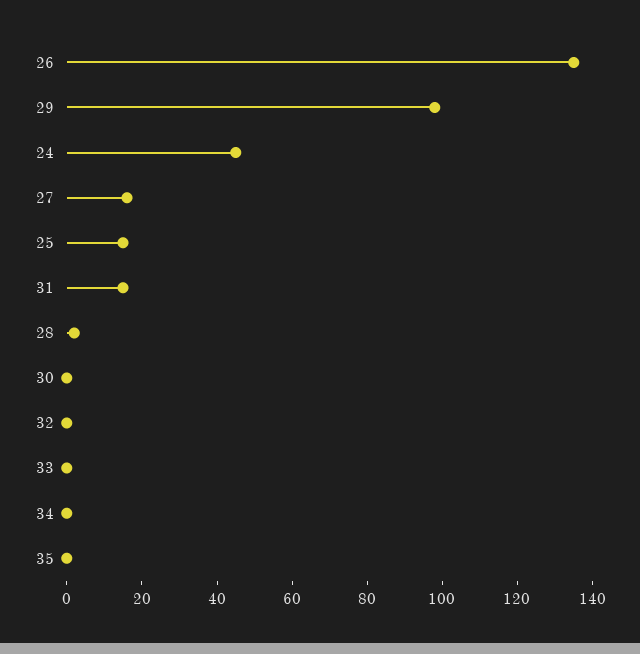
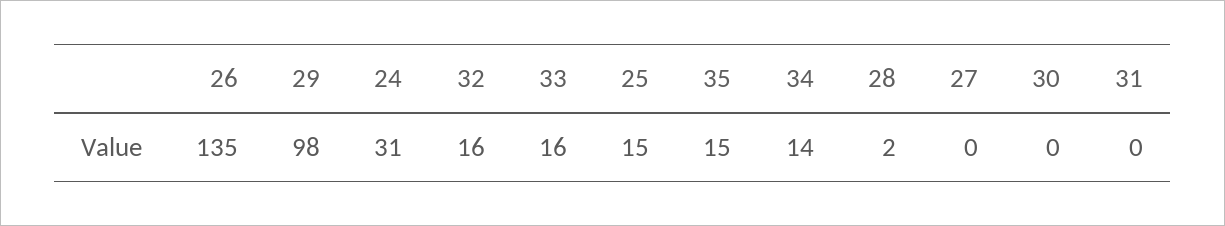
24: 45 -> 31
27: 15 -> 0
31: 15 -> 0
32: 0 -> 16
33: 0 -> 16
34: 0 -> 14
35: 0 -> 15

